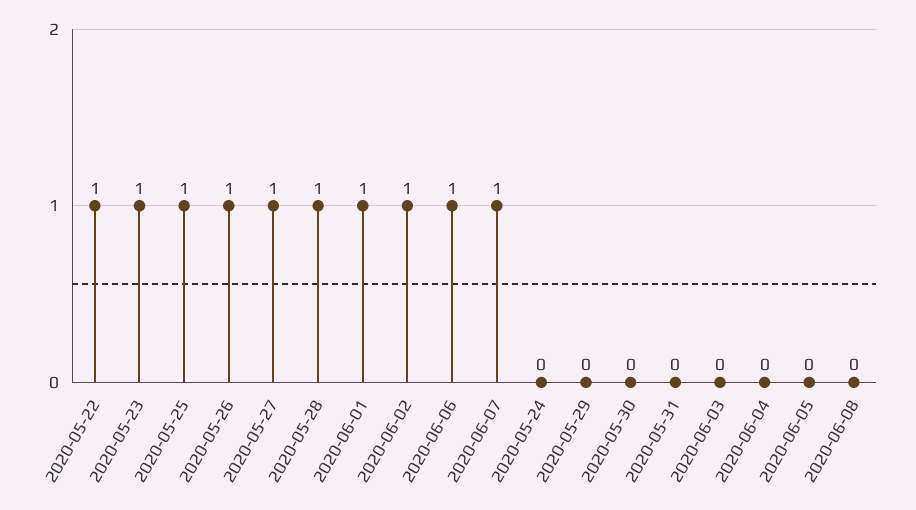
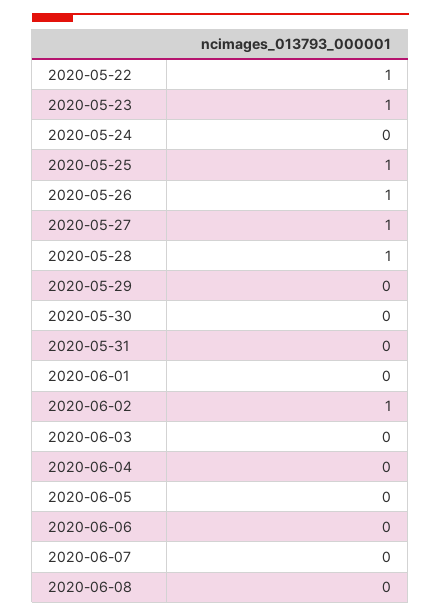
2020-06-01: 1 -> 0
2020-06-06: 1 -> 0
2020-06-07: 1 -> 0

